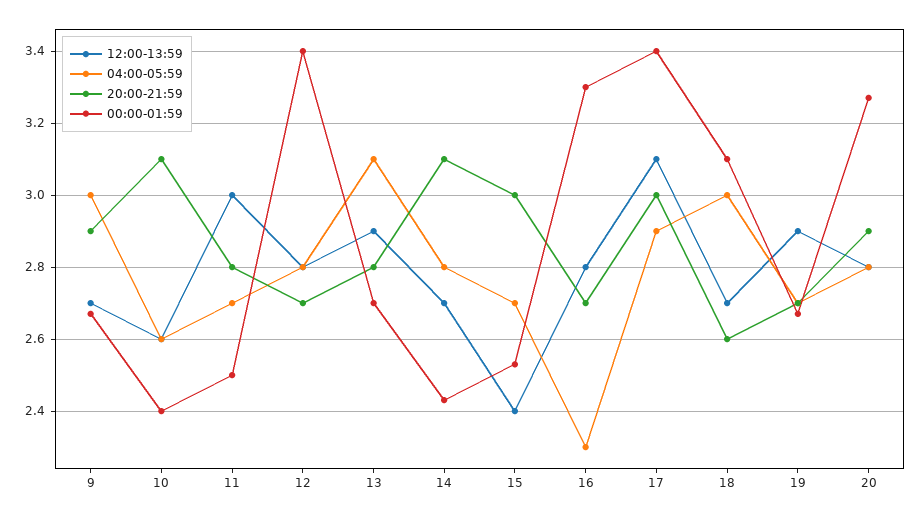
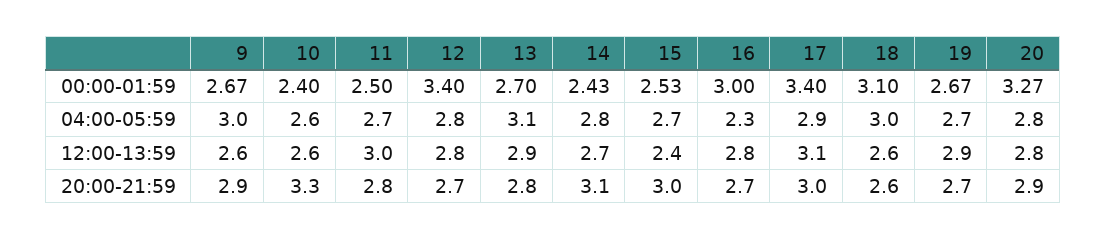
12:00-13:59, 9: 2.7 -> 2.6
20:00-21:59, 10: 3.1 -> 3.3
00:00-01:59, 16: 3.3 -> 3
12:00-13:59, 18: 2.7 -> 2.6

